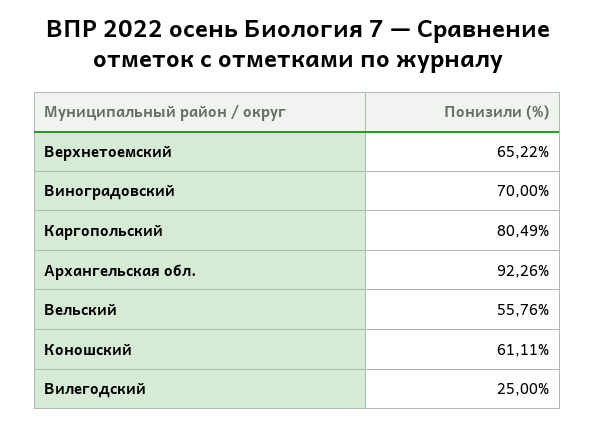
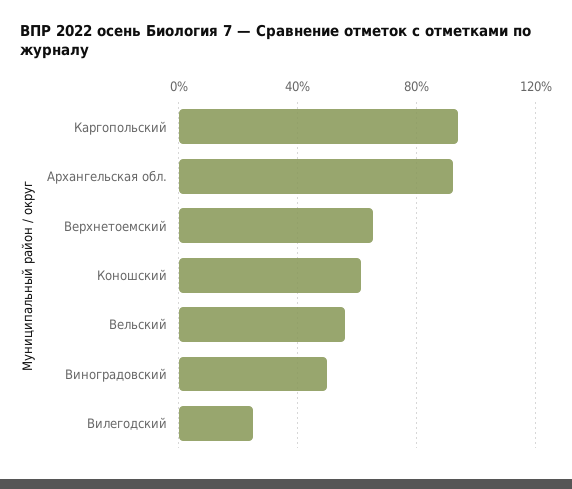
Виноградовский: 70 -> 50
Каргопольский: 80.49 -> 95

